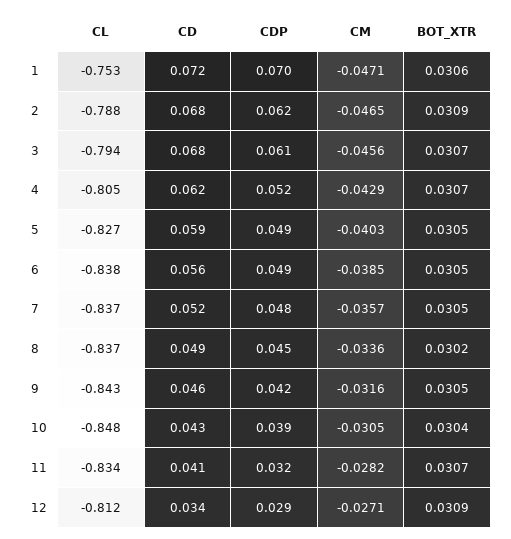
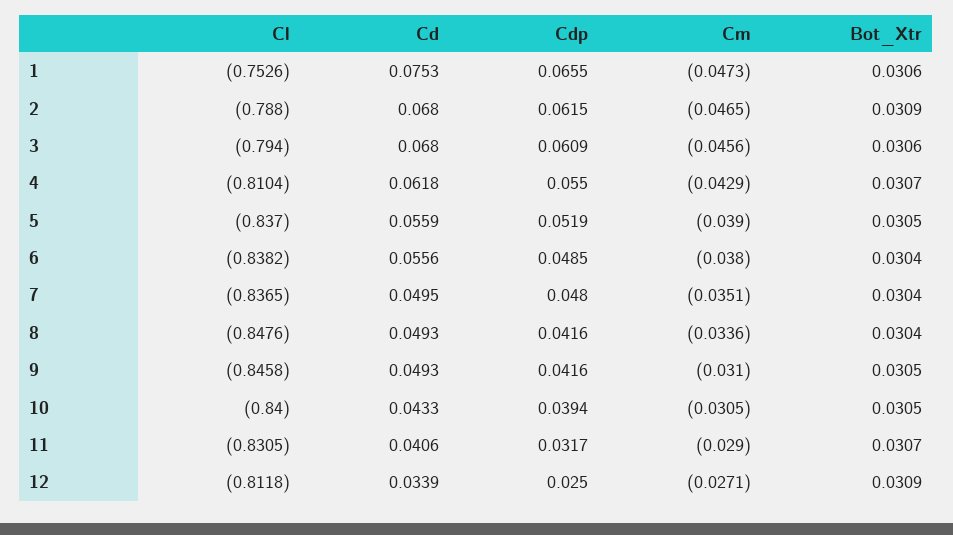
CD, 1: 0.072 -> 0.0753
CDP, 1: 0.07 -> 0.0655
CM, 1: -0.0471 -> -0.0473
BOT_XTR, 3: 0.0307 -> 0.0306
CL, 4: -0.805 -> -0.8104
CDP, 4: 0.052 -> 0.055
CL, 5: -0.827 -> -0.837
CD, 5: 0.059 -> 0.0559
CDP, 5: 0.049 -> 0.0519
CM, 5: -0.0403 -> -0.039
CM, 6: -0.0385 -> -0.038
BOT_XTR, 6: 0.0305 -> 0.0304
CD, 7: 0.052 -> 0.0495
CM, 7: -0.0357 -> -0.0351
BOT_XTR, 7: 0.0305 -> 0.0304
CL, 8: -0.837 -> -0.8476
CDP, 8: 0.045 -> 0.0416
BOT_XTR, 8: 0.0302 -> 0.0304
CL, 9: -0.843 -> -0.8458
CD, 9: 0.046 -> 0.0493
CM, 9: -0.0316 -> -0.031
CL, 10: -0.848 -> -0.84
BOT_XTR, 10: 0.0304 -> 0.0305
CL, 11: -0.834 -> -0.8305
CM, 11: -0.0282 -> -0.029
CDP, 12: 0.029 -> 0.025

